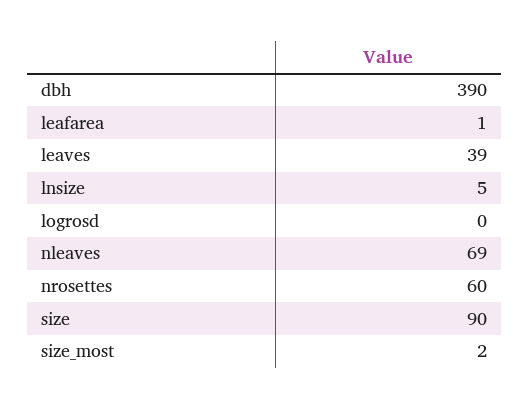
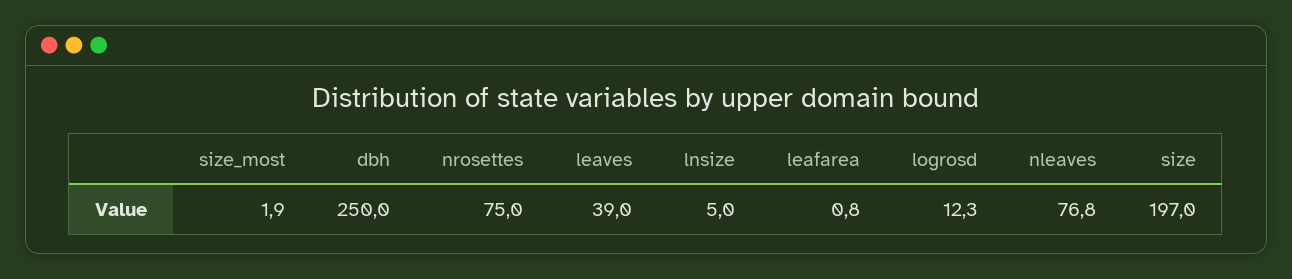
dbh: 390 -> 250
logrosd: 0 -> 12.3
nleaves: 69 -> 76.8
nrosettes: 60 -> 75
size: 90 -> 197

